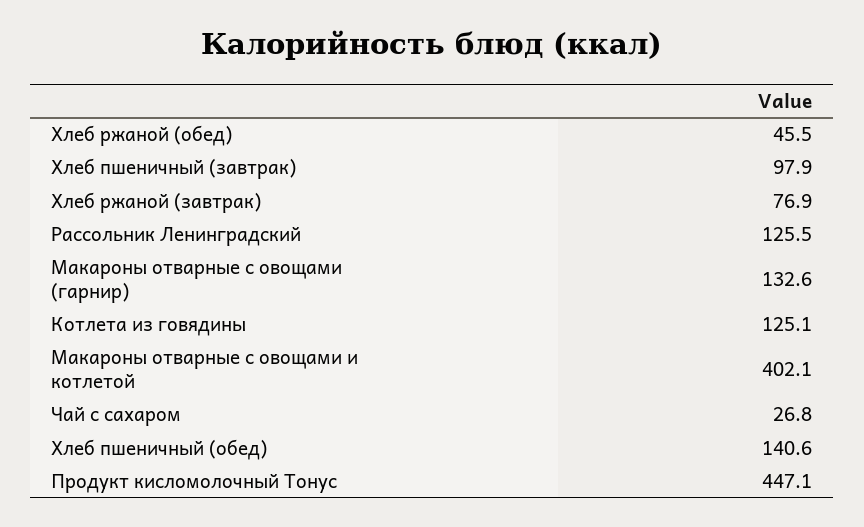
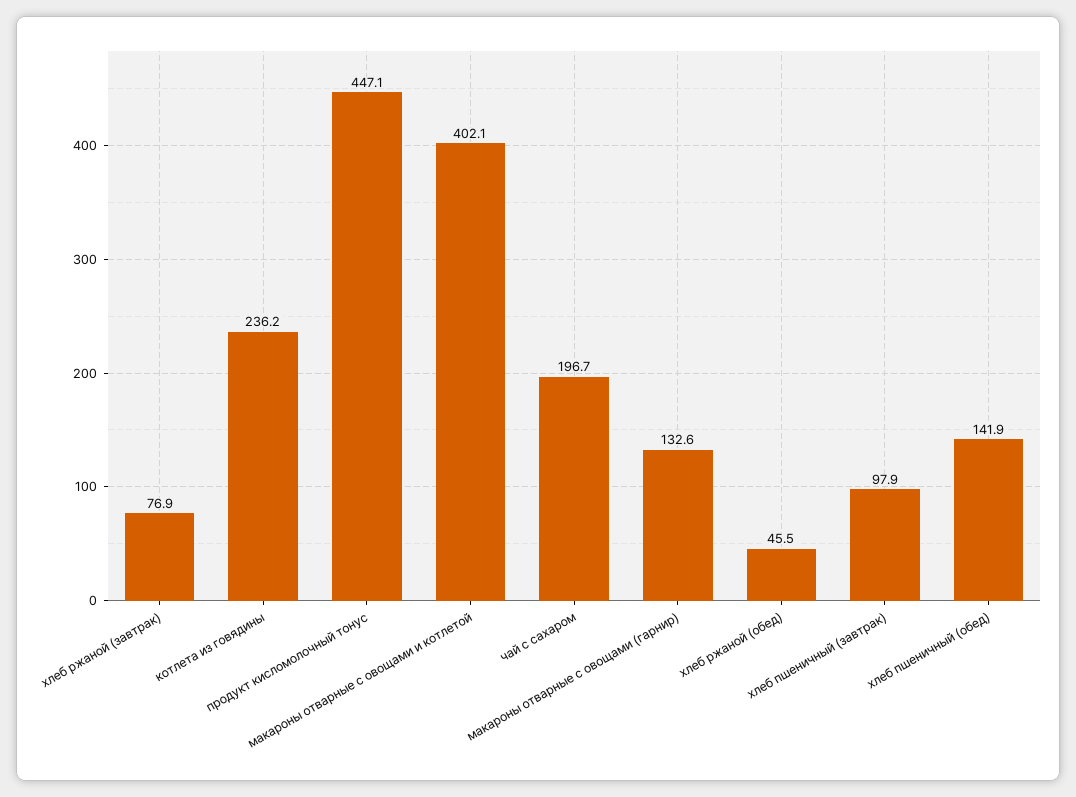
Рассольник Ленинградский: 125.5 -> none
Котлета из говядины: 125.1 -> 236.2
Чай с сахаром: 26.8 -> 196.7
Хлеб пшеничный (обед): 140.6 -> 141.9

